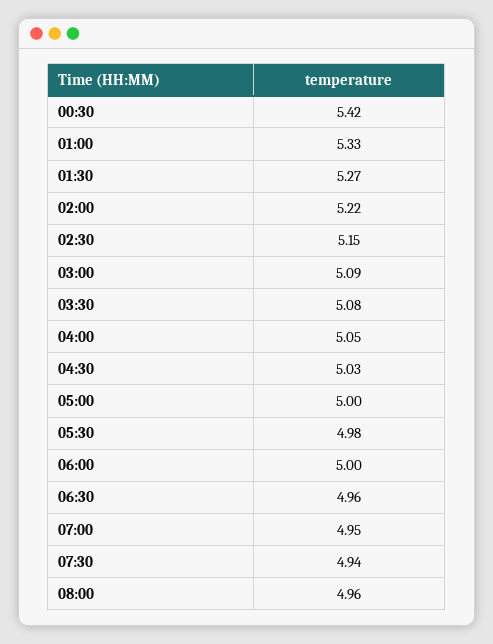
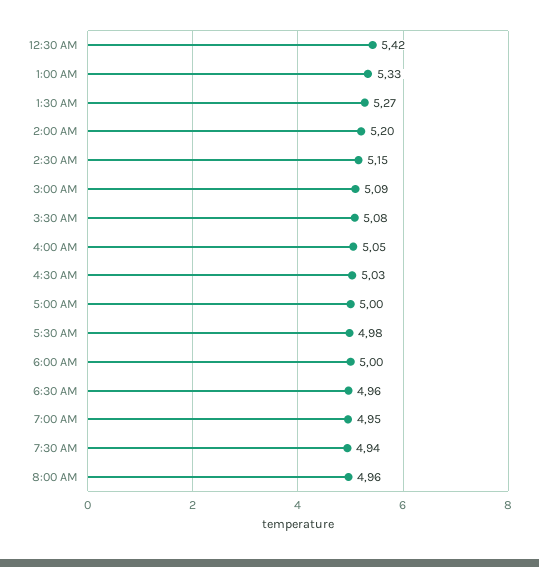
02:00: 5.22 -> 5.2

